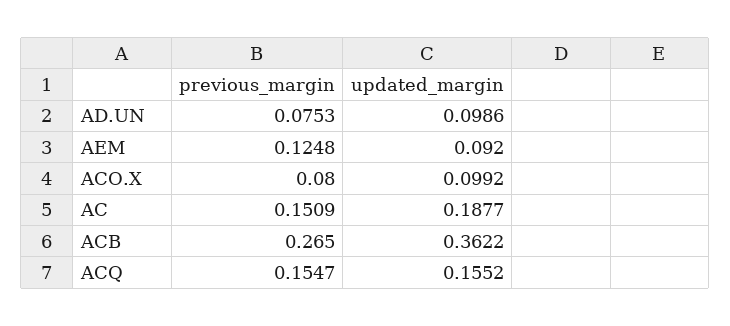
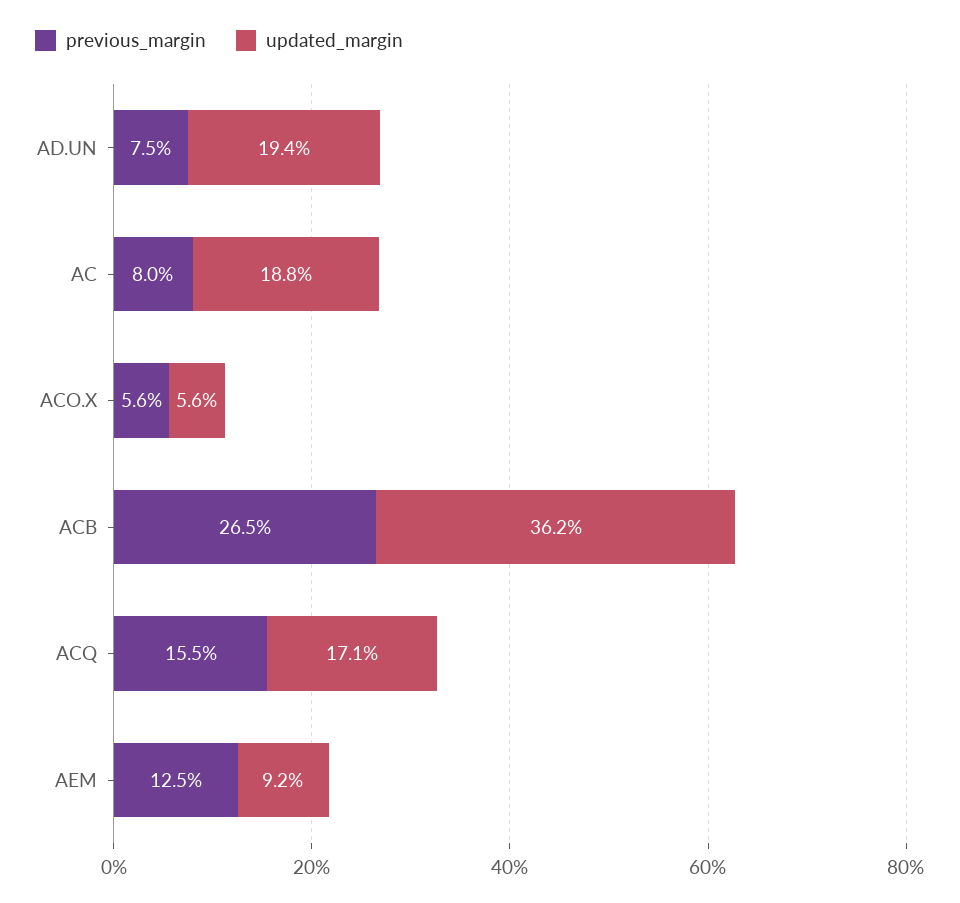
updated_margin, AD.UN: 0.0986 -> 0.194
previous_margin, ACO.X: 0.08 -> 0.056
updated_margin, ACO.X: 0.0992 -> 0.056
previous_margin, AC: 0.1509 -> 0.08
updated_margin, ACQ: 0.1552 -> 0.171

